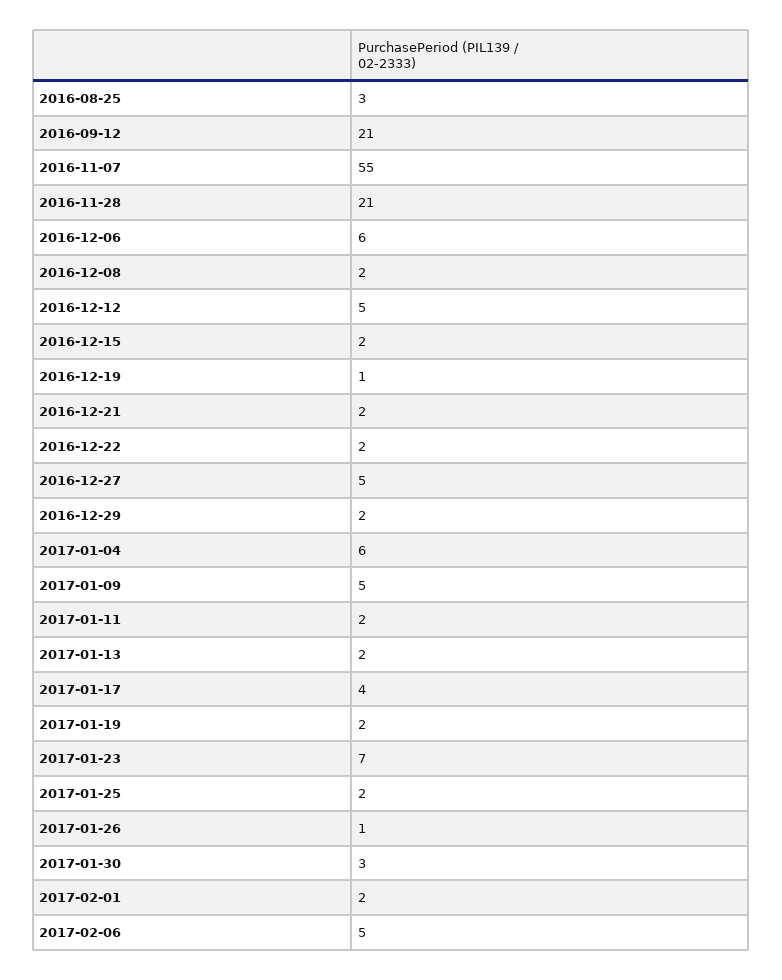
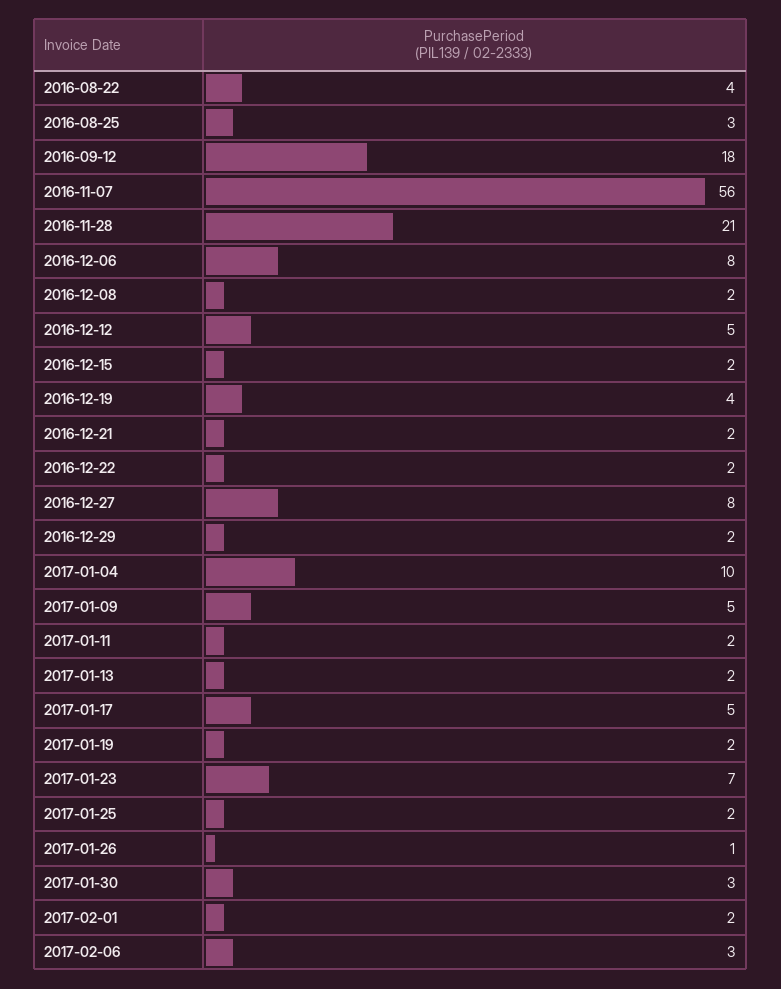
2016-09-12: 21 -> 18
2016-11-07: 55 -> 56
2016-12-06: 6 -> 8
2016-12-19: 1 -> 4
2016-12-27: 5 -> 8
2017-01-04: 6 -> 10
2017-01-17: 4 -> 5
2017-02-06: 5 -> 3
2016-08-22: none -> 4

